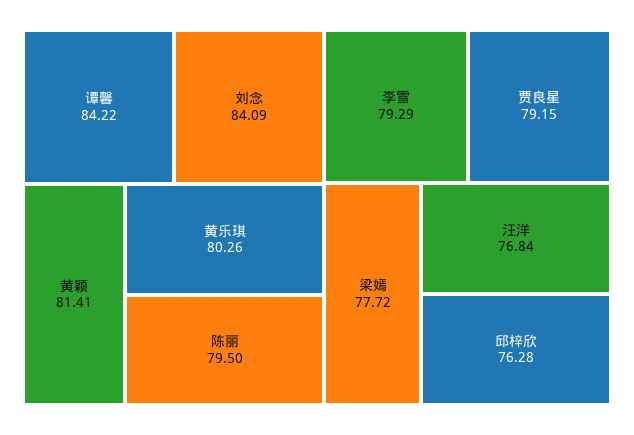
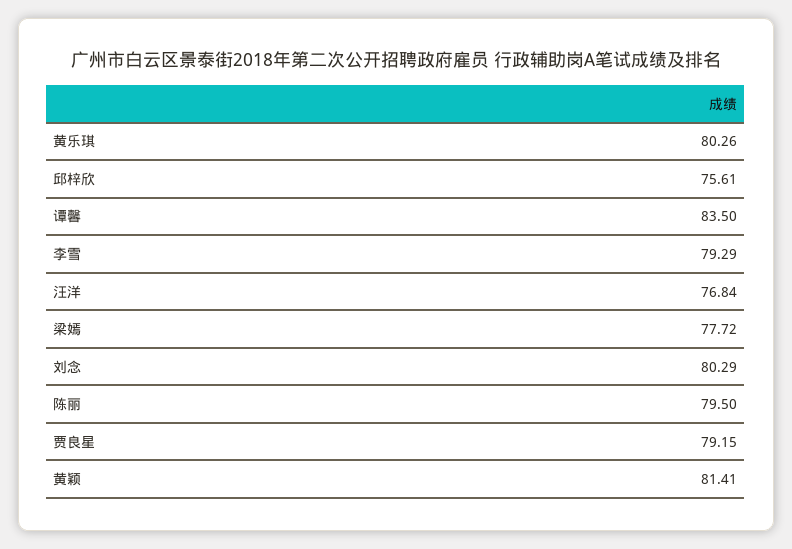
谭馨: 84.22 -> 83.5
刘念: 84.09 -> 80.29
邱梓欣: 76.28 -> 75.61

